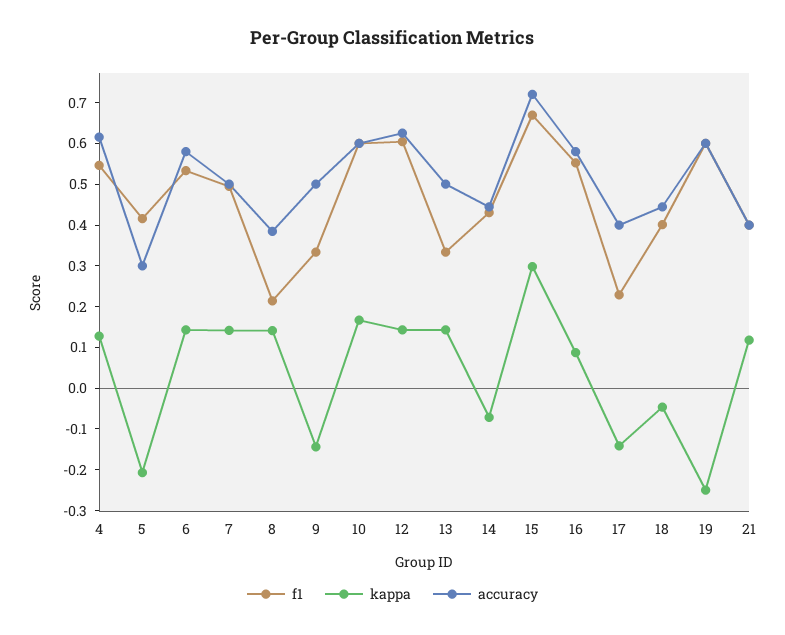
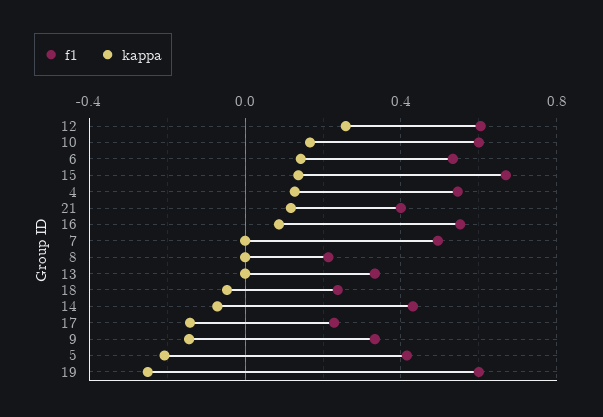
accuracy, 4: 0.62 -> none
accuracy, 5: 0.3 -> none
accuracy, 6: 0.58 -> none
kappa, 7: 0.14 -> 0
accuracy, 7: 0.5 -> none
kappa, 8: 0.14 -> 0
accuracy, 8: 0.38 -> none
accuracy, 9: 0.5 -> none
accuracy, 10: 0.6 -> none
kappa, 12: 0.14 -> 0.25
accuracy, 12: 0.62 -> none
kappa, 13: 0.14 -> 0
accuracy, 13: 0.5 -> none
accuracy, 14: 0.44 -> none
kappa, 15: 0.3 -> 0.15
accuracy, 15: 0.72 -> none
accuracy, 16: 0.58 -> none
accuracy, 17: 0.4 -> none
f1, 18: 0.4 -> 0.25
accuracy, 18: 0.44 -> none
accuracy, 19: 0.6 -> none
accuracy, 21: 0.4 -> none

